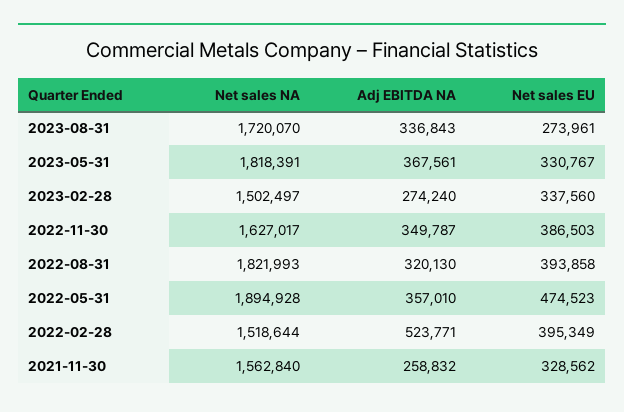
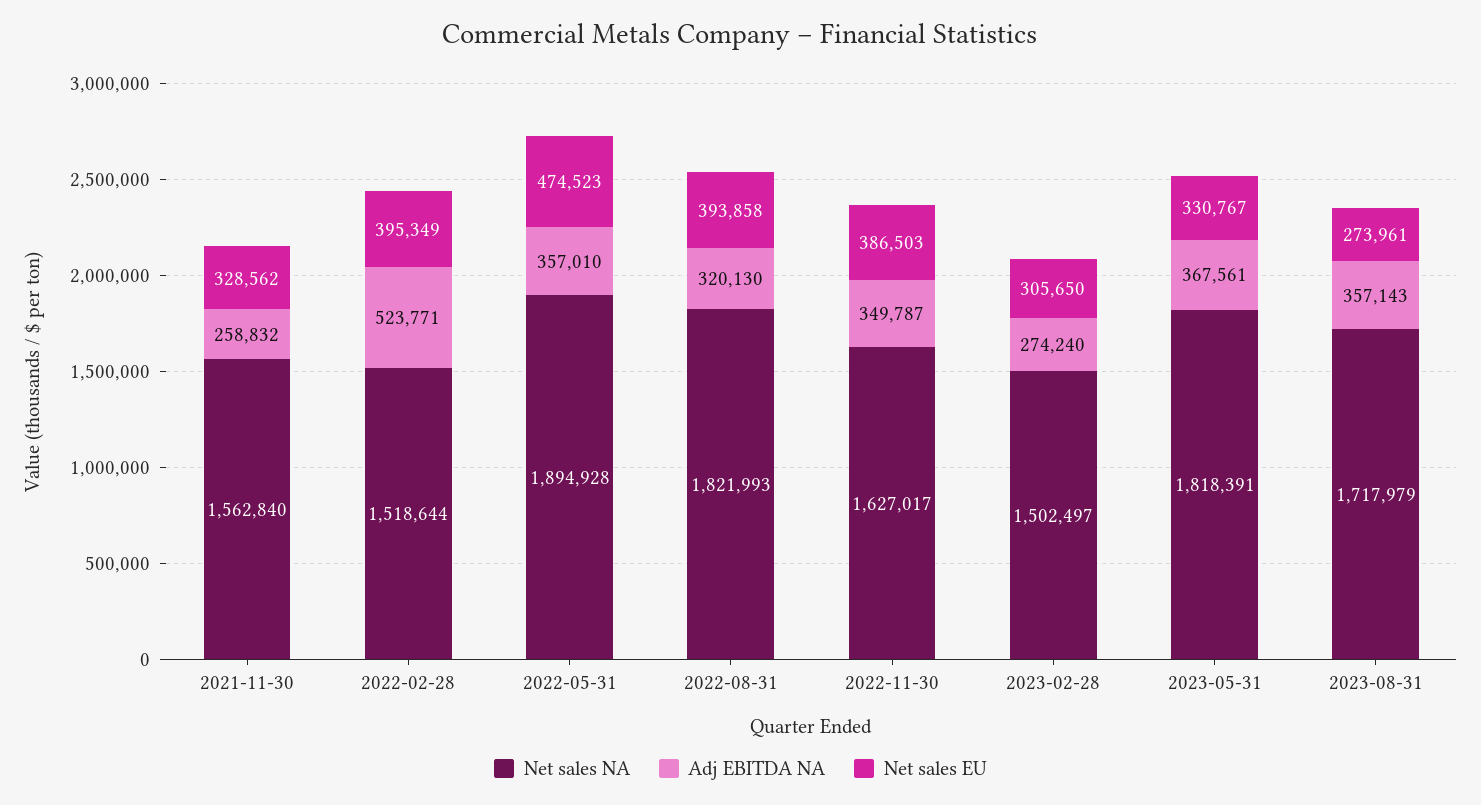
Net sales NA, 2023-08-31: 1720070 -> 1717979
Adj EBITDA NA, 2023-08-31: 336843 -> 357143
Net sales EU, 2023-02-28: 337560 -> 305650

